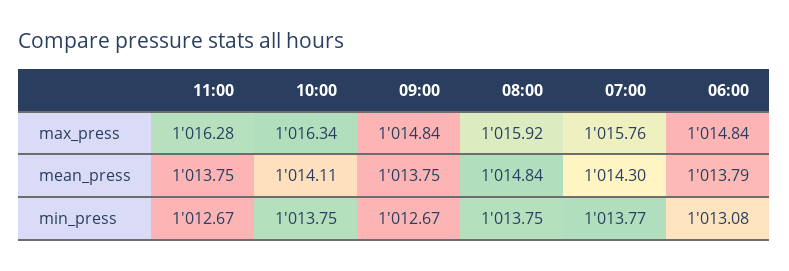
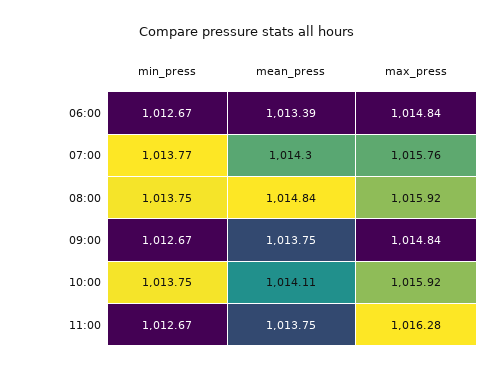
10:00, max_press: 1016.34 -> 1015.92
06:00, mean_press: 1013.79 -> 1013.39
06:00, min_press: 1013.08 -> 1012.67

